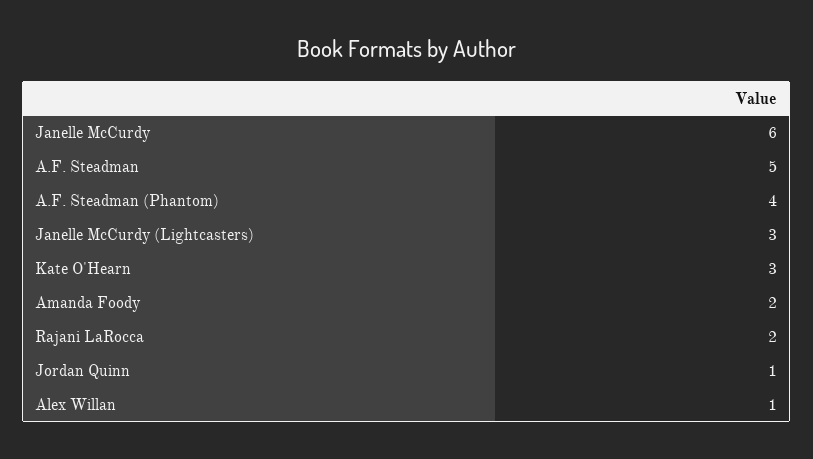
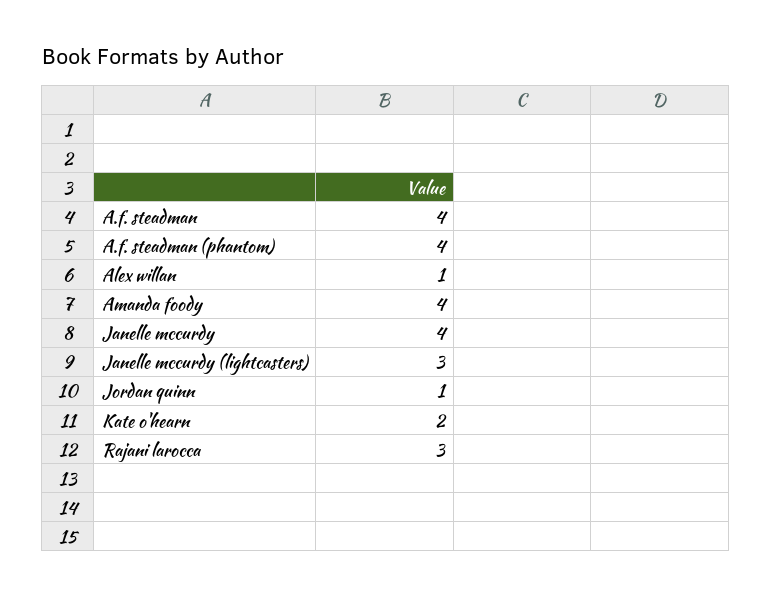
Janelle McCurdy: 6 -> 4
A.F. Steadman: 5 -> 4
Kate O'Hearn: 3 -> 2
Amanda Foody: 2 -> 4
Rajani LaRocca: 2 -> 3

